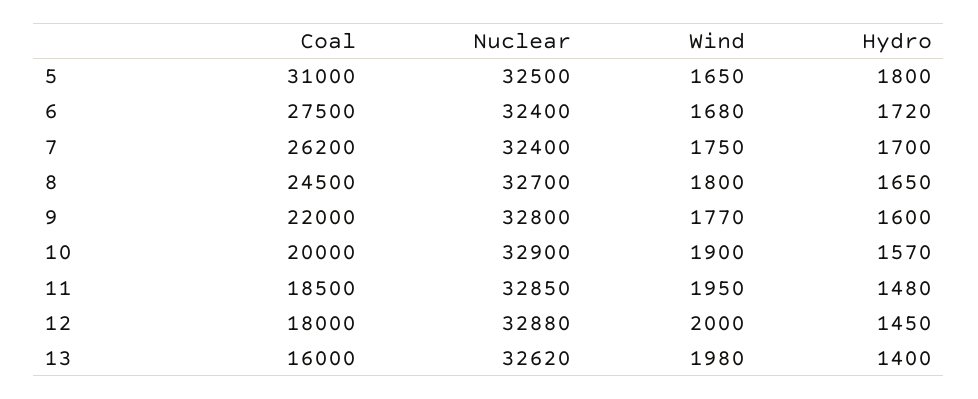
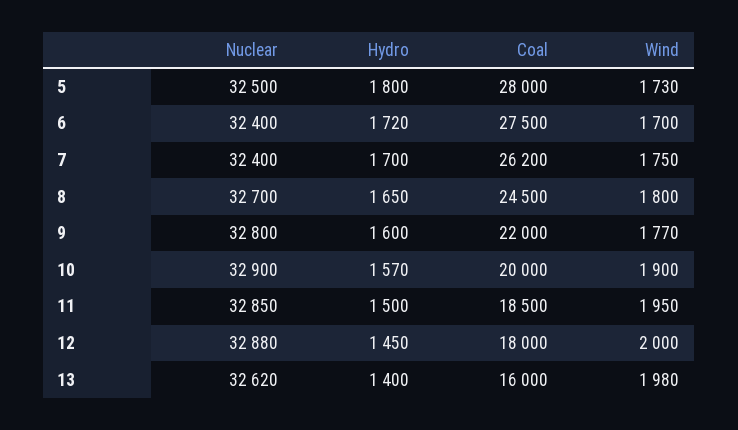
Coal, 5: 31000 -> 28000
Wind, 5: 1650 -> 1730
Wind, 6: 1680 -> 1700
Hydro, 11: 1480 -> 1500

